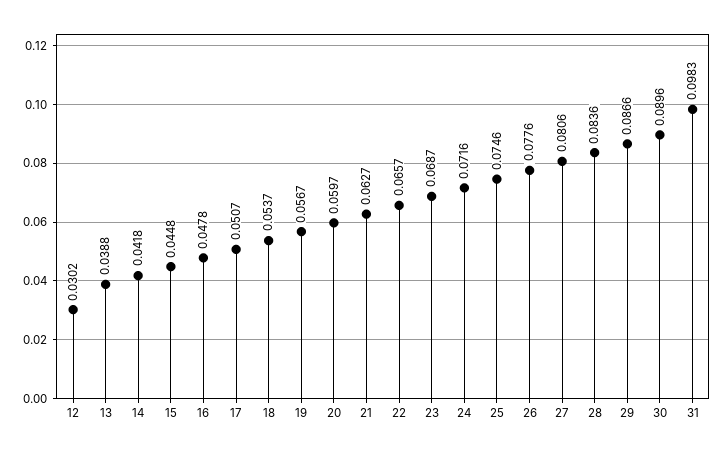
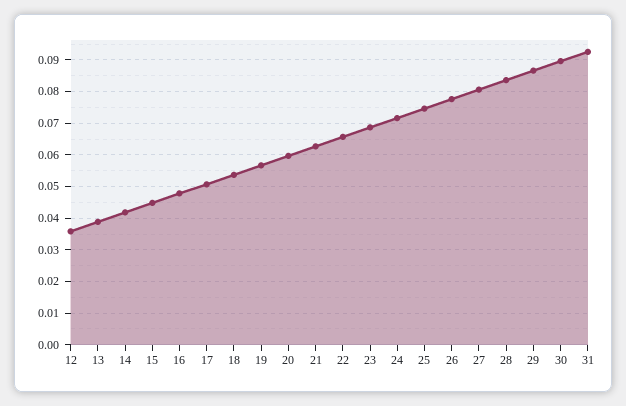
12: 0.0302 -> 0.036
31: 0.0983 -> 0.092

